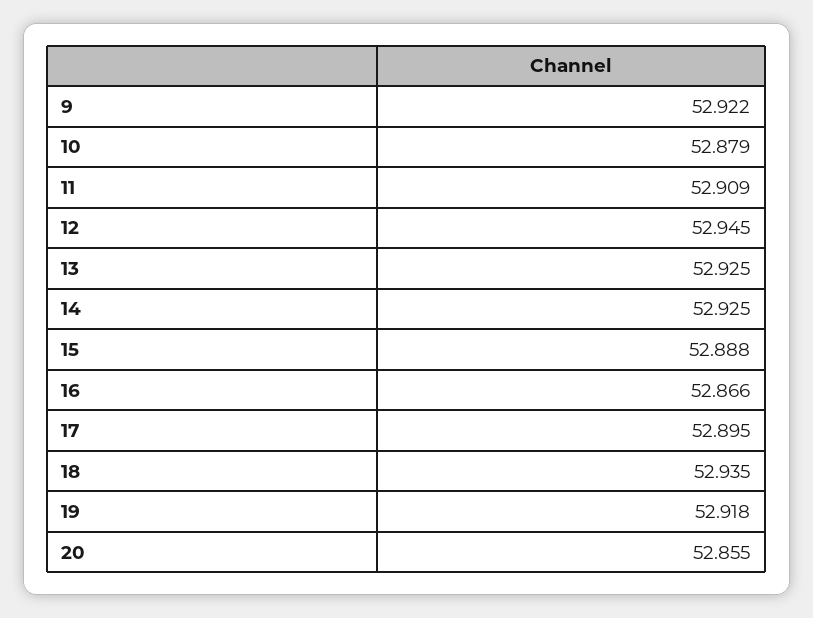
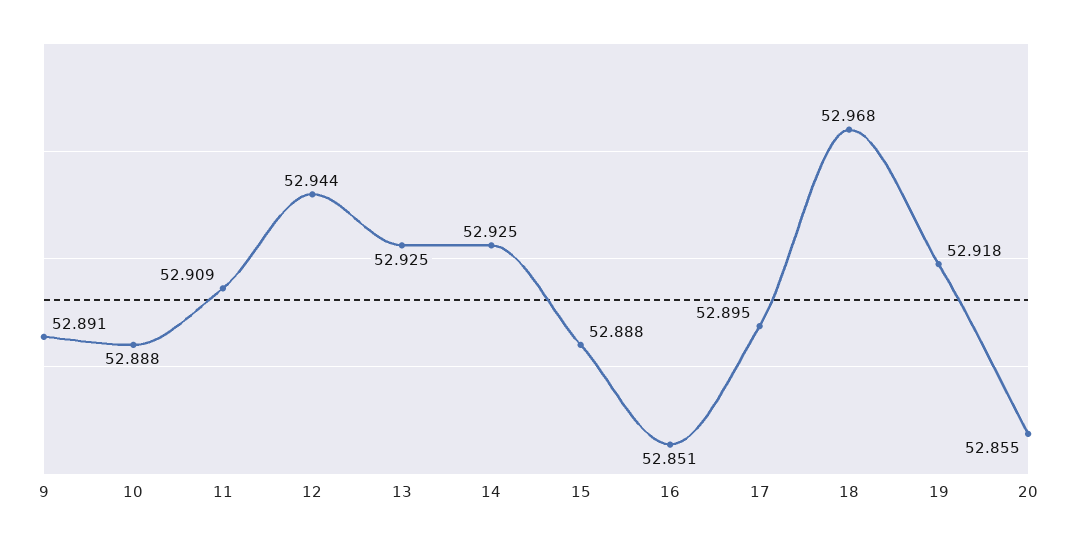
9: 52.922 -> 52.891
10: 52.879 -> 52.888
12: 52.945 -> 52.944
16: 52.866 -> 52.851
18: 52.935 -> 52.968

